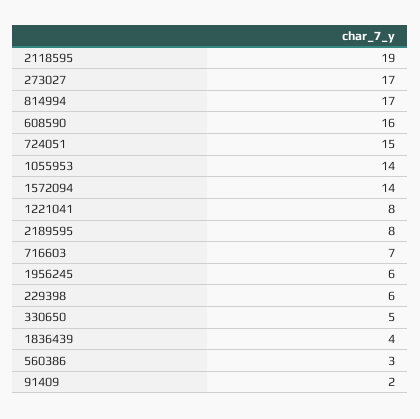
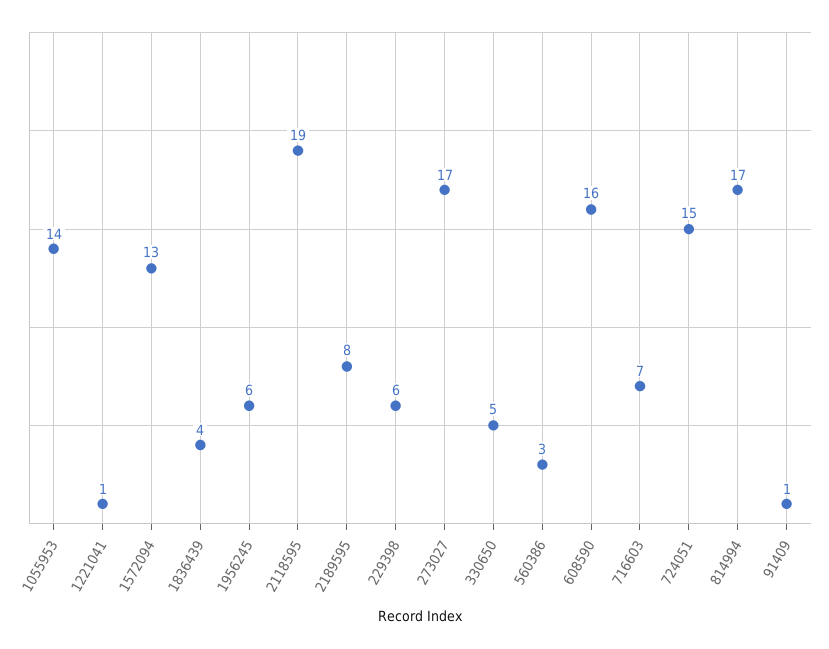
1572094: 14 -> 13
1221041: 8 -> 1
91409: 2 -> 1

